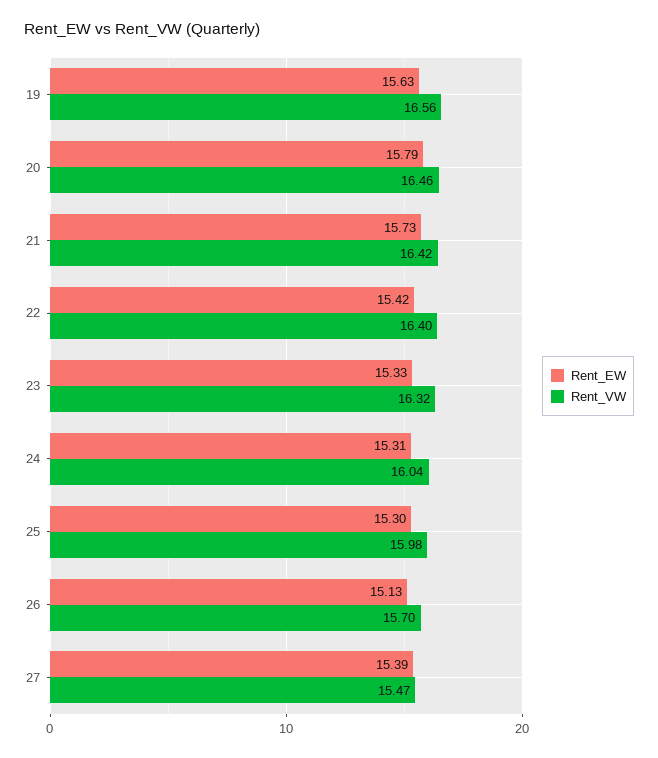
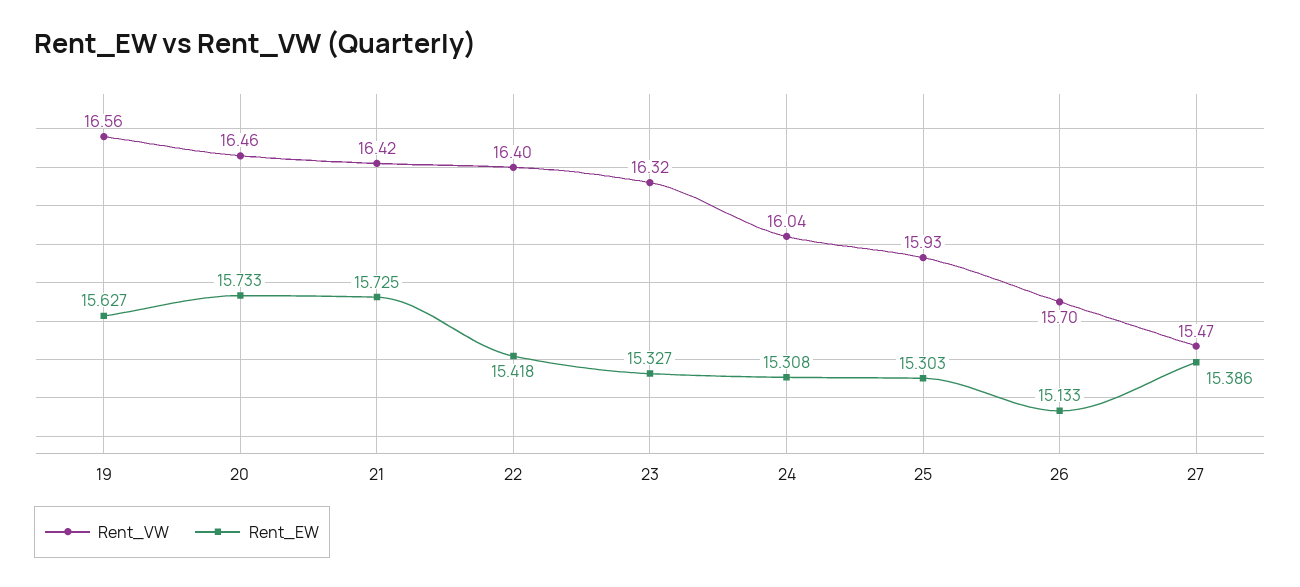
Rent_EW, 20: 15.79 -> 15.733
Rent_VW, 25: 15.98 -> 15.93

